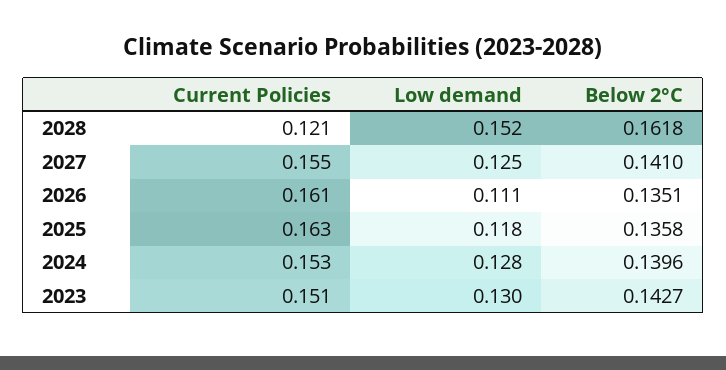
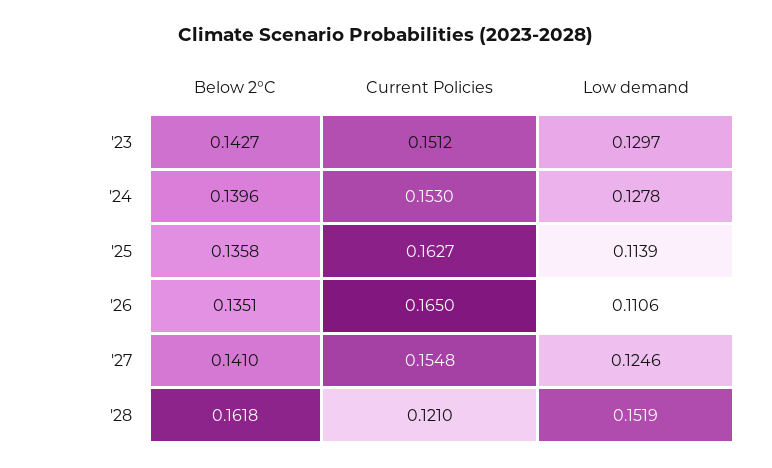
Current Policies, 2026: 0.161 -> 0.165
Low demand, 2025: 0.118 -> 0.1139

